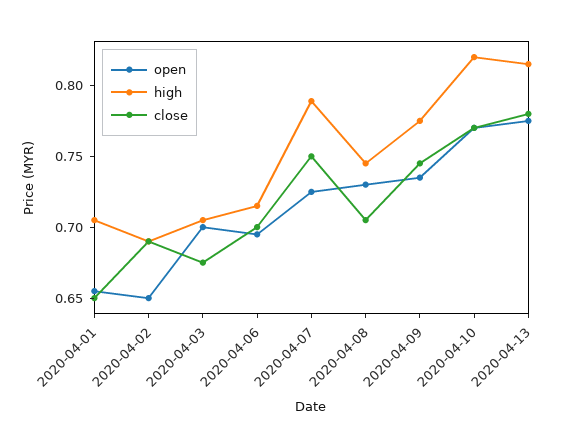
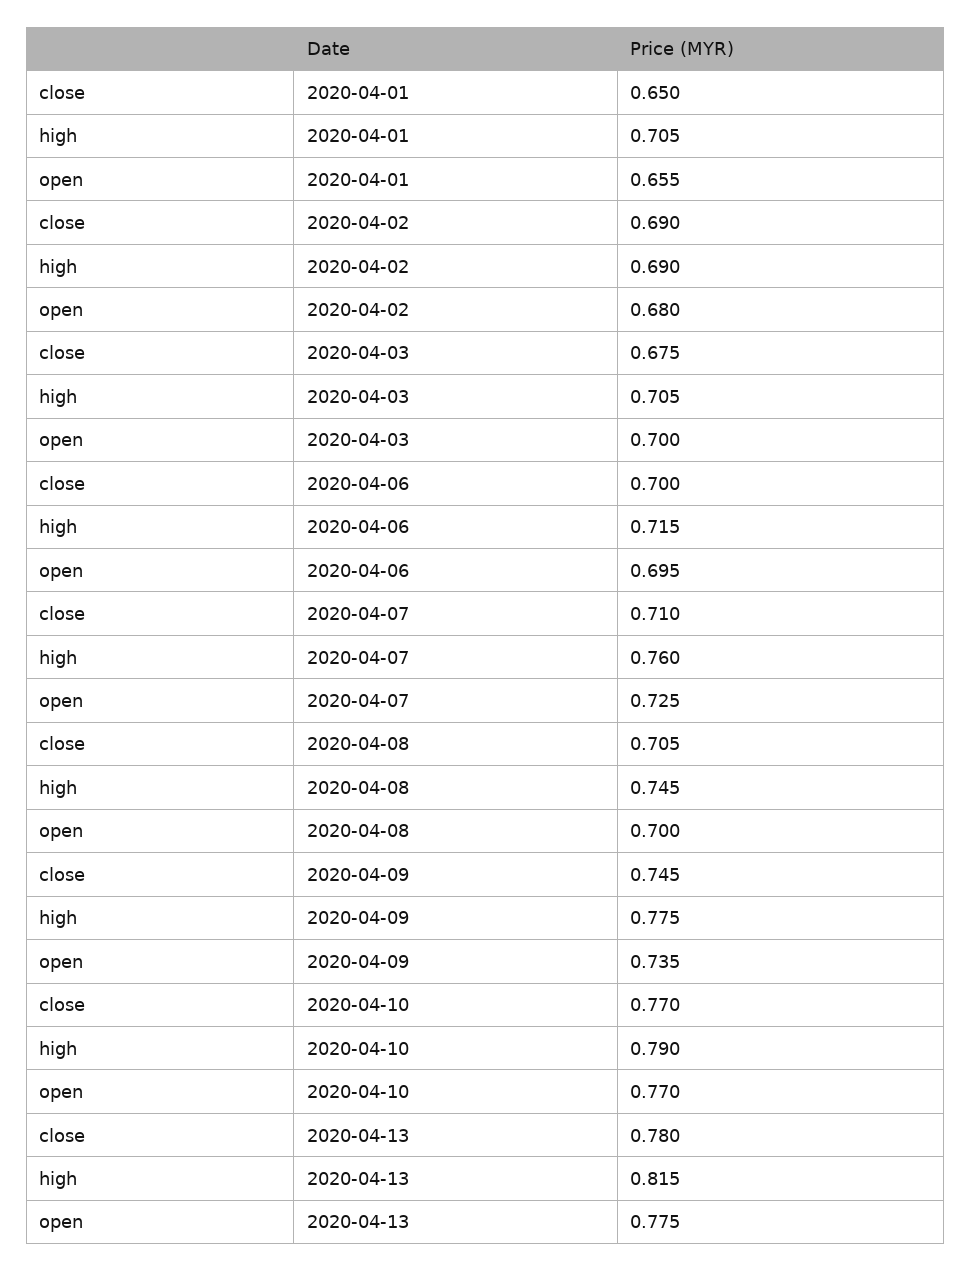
open, 2020-04-02: 0.65 -> 0.68
high, 2020-04-07: 0.79 -> 0.76
close, 2020-04-07: 0.75 -> 0.71
open, 2020-04-08: 0.73 -> 0.7
high, 2020-04-10: 0.82 -> 0.79

